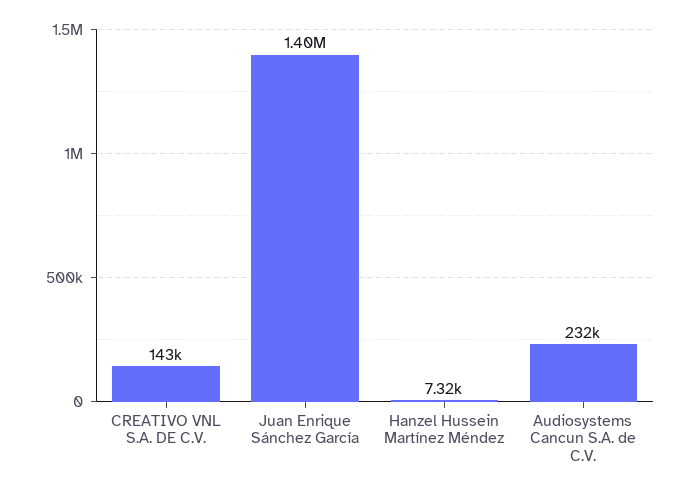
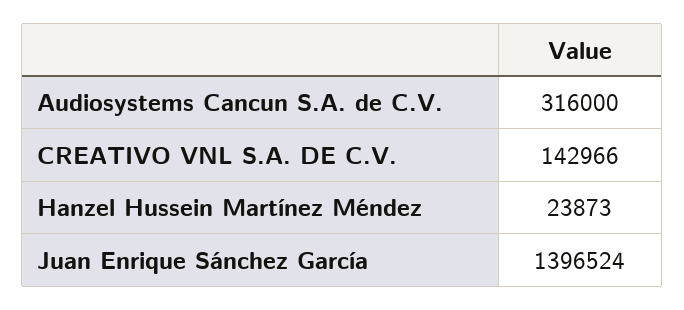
Hanzel Hussein Martínez Méndez: 7320 -> 23873
Audiosystems Cancun S.A. de C.V.: 232000 -> 316000

